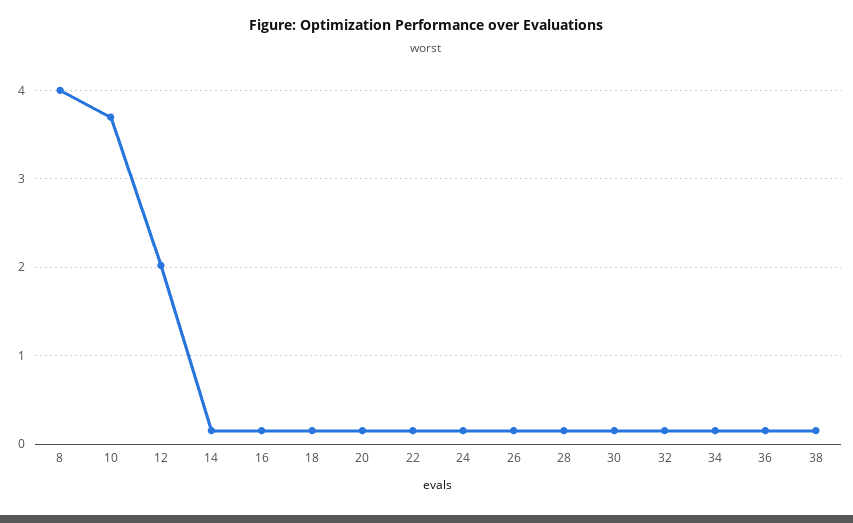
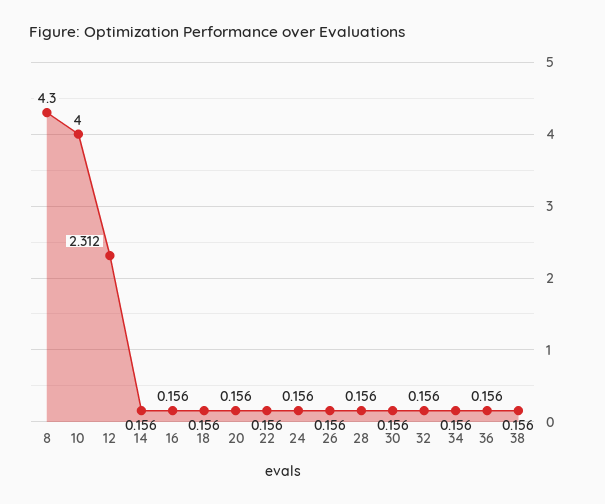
8: 4 -> 4.3
10: 3.7 -> 4
12: 2 -> 2.312

